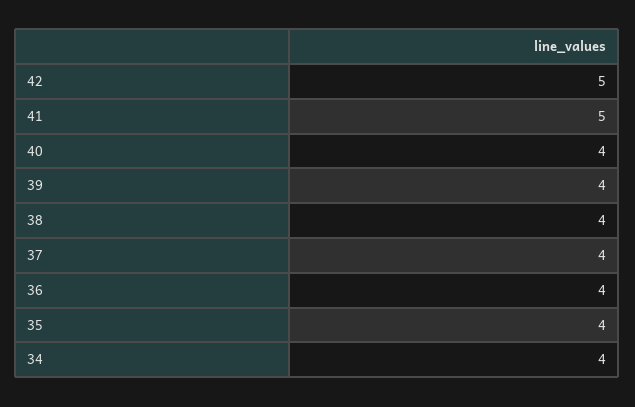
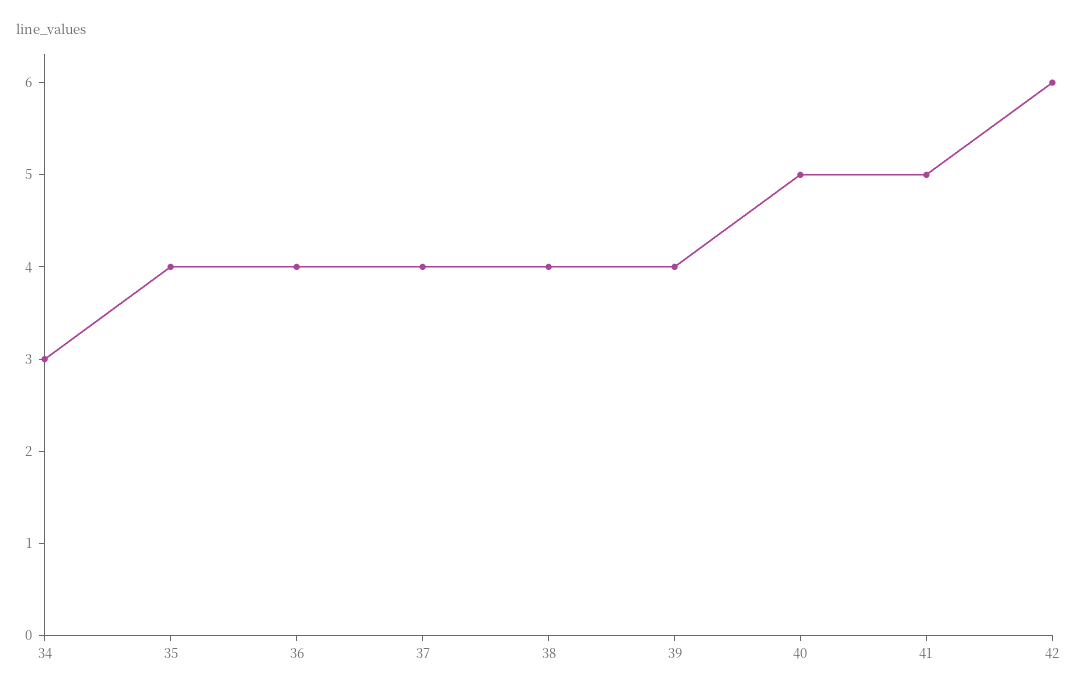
42: 5 -> 6
40: 4 -> 5
34: 4 -> 3

